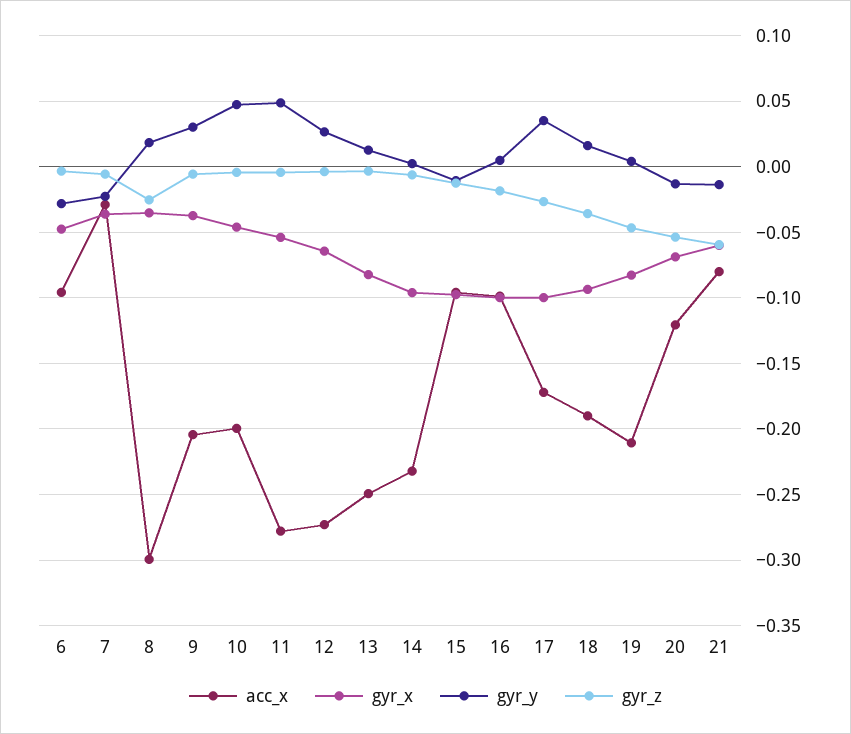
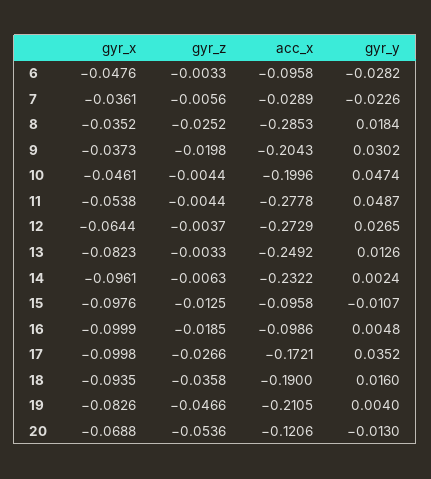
acc_x, 8: -0.3 -> -0.2853
gyr_z, 9: -0.005 -> -0.0198
acc_x, 21: -0.08 -> none
gyr_x, 21: -0.06 -> none
gyr_y, 21: -0.015 -> none
gyr_z, 21: -0.06 -> none

